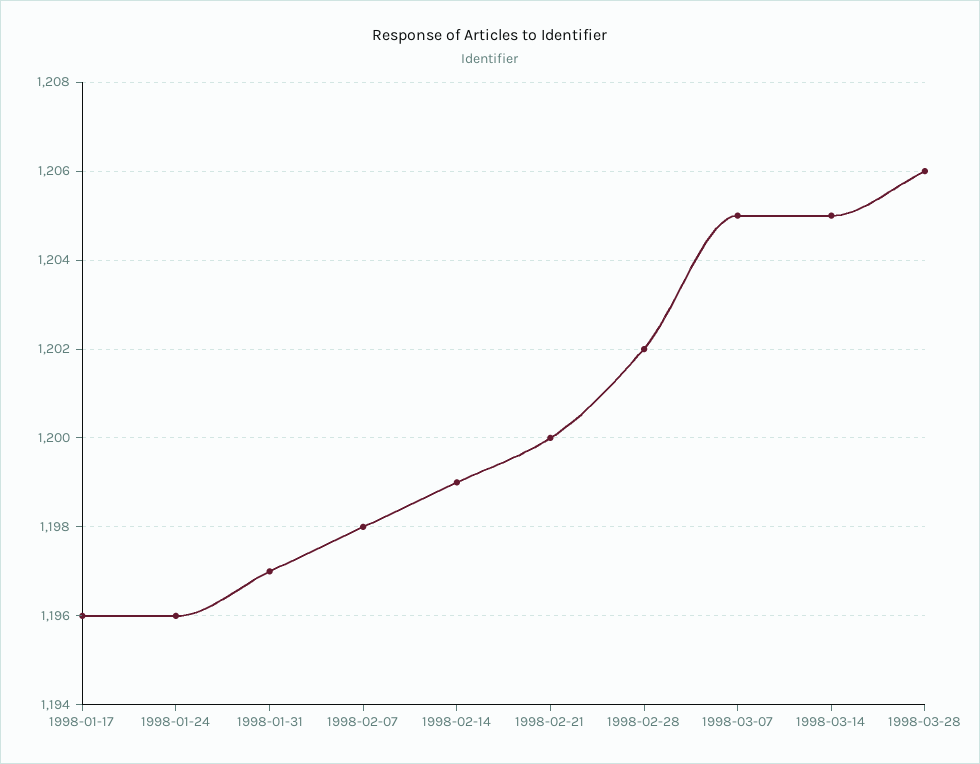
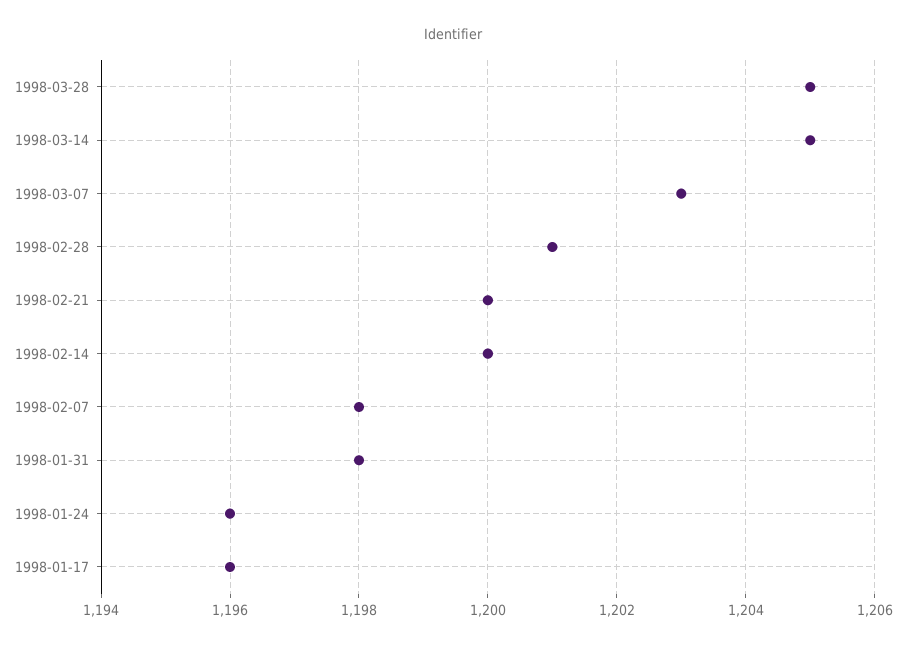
1998-01-31: 1197 -> 1198
1998-02-14: 1199 -> 1200
1998-02-28: 1202 -> 1201
1998-03-07: 1205 -> 1203
1998-03-28: 1206 -> 1205

